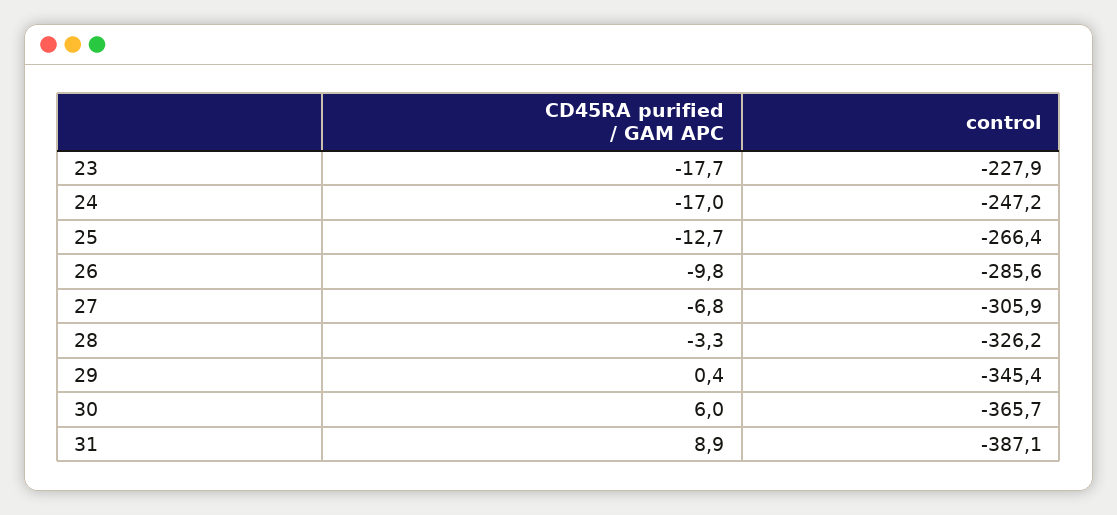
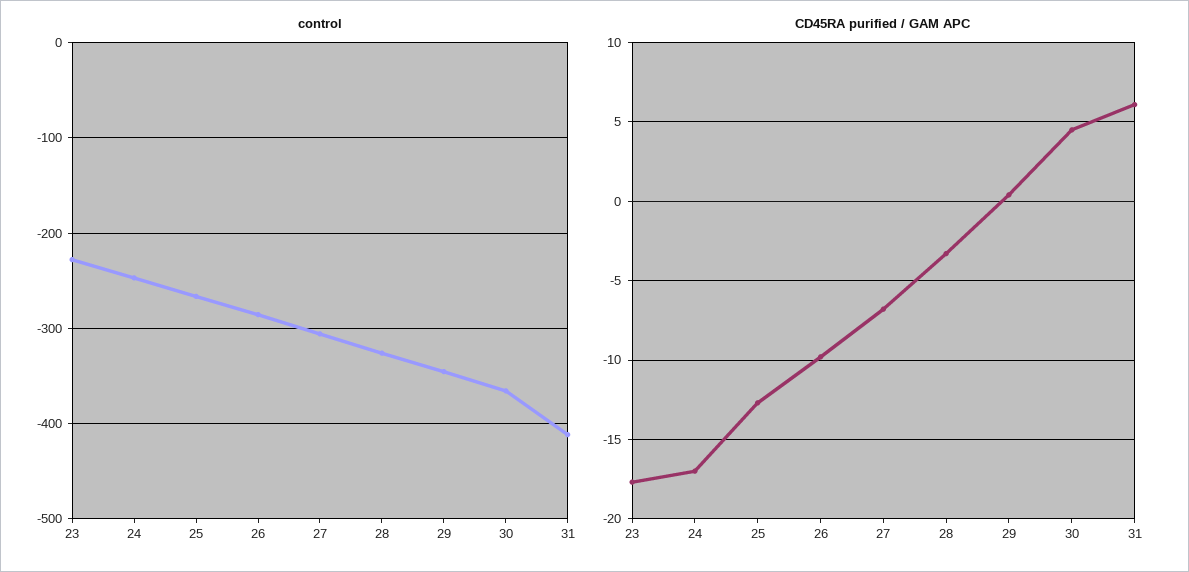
CD45RA purified / GAM APC, 30: 6 -> 4.5
CD45RA purified / GAM APC, 31: 8.9 -> 6
control, 31: -387.1 -> -410

